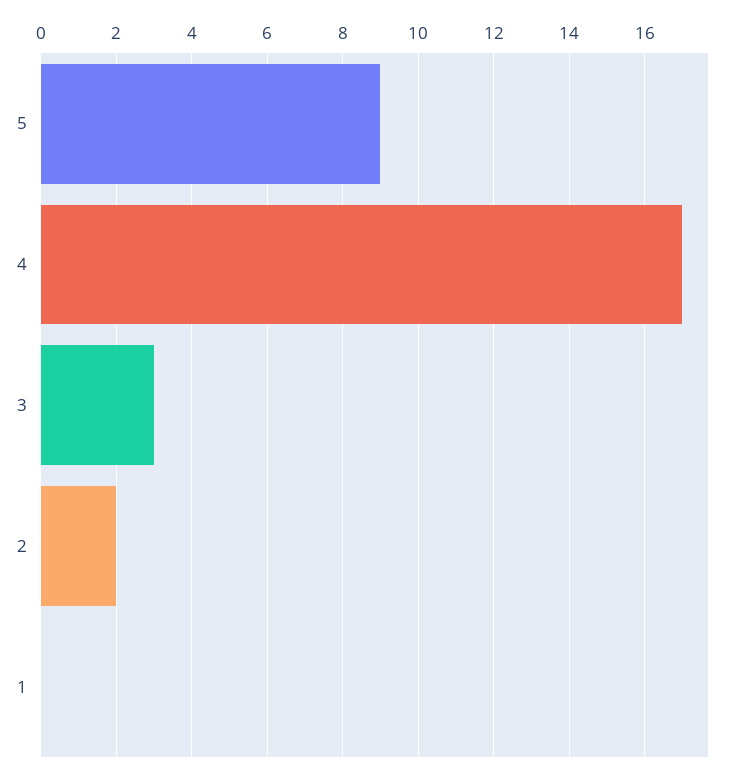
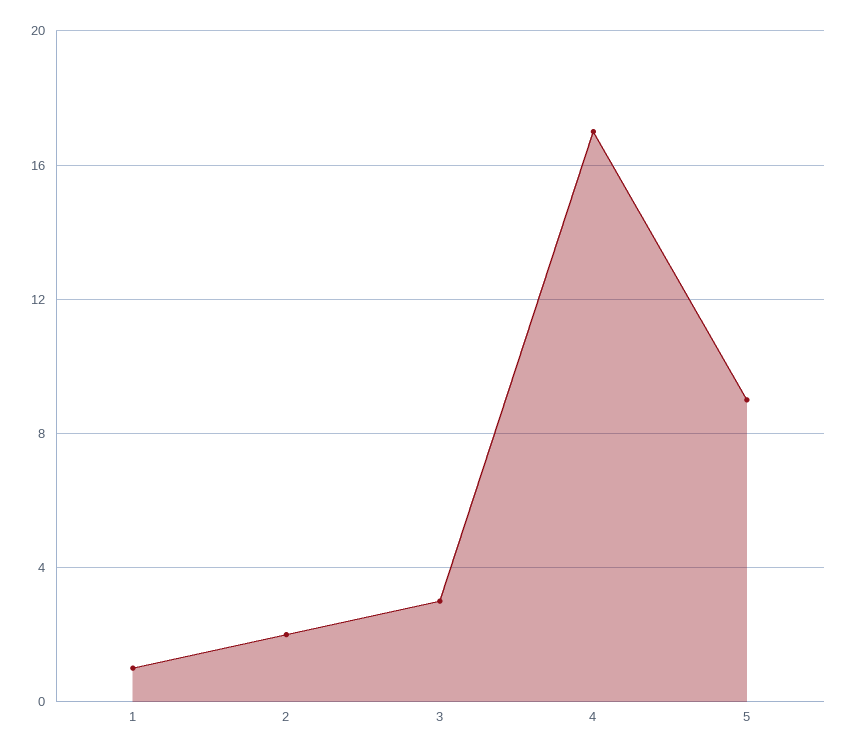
1: 0 -> 1

